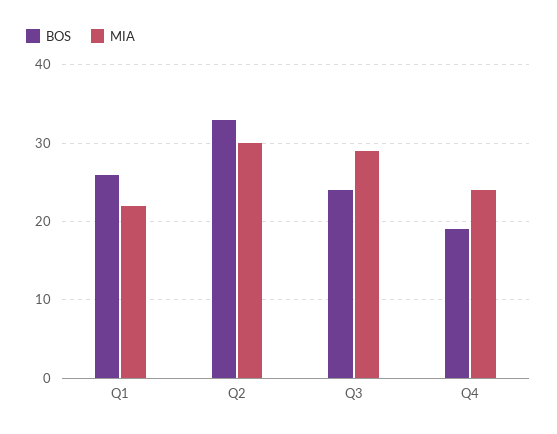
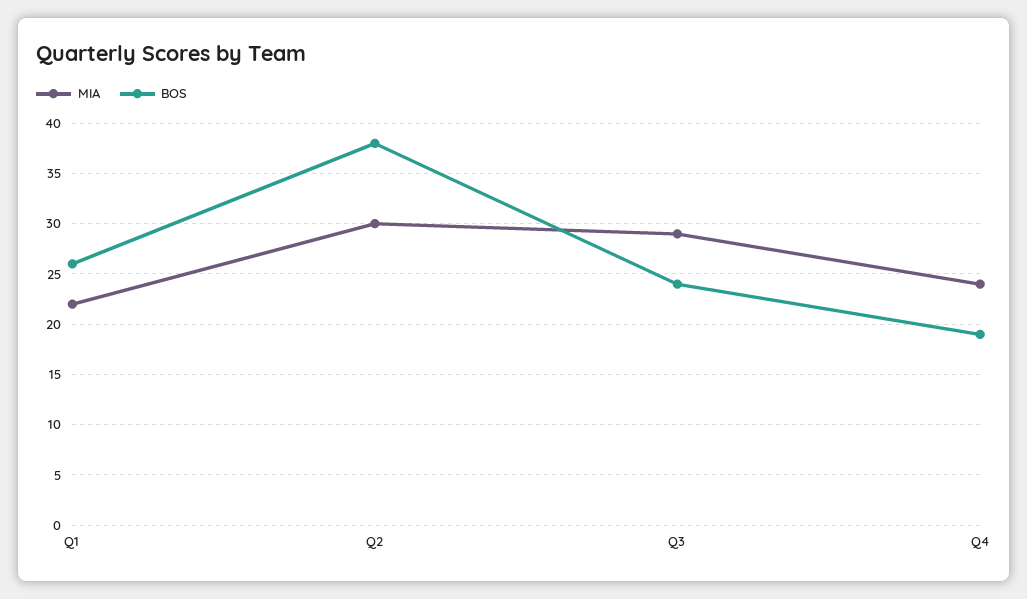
BOS, Q2: 33 -> 38

